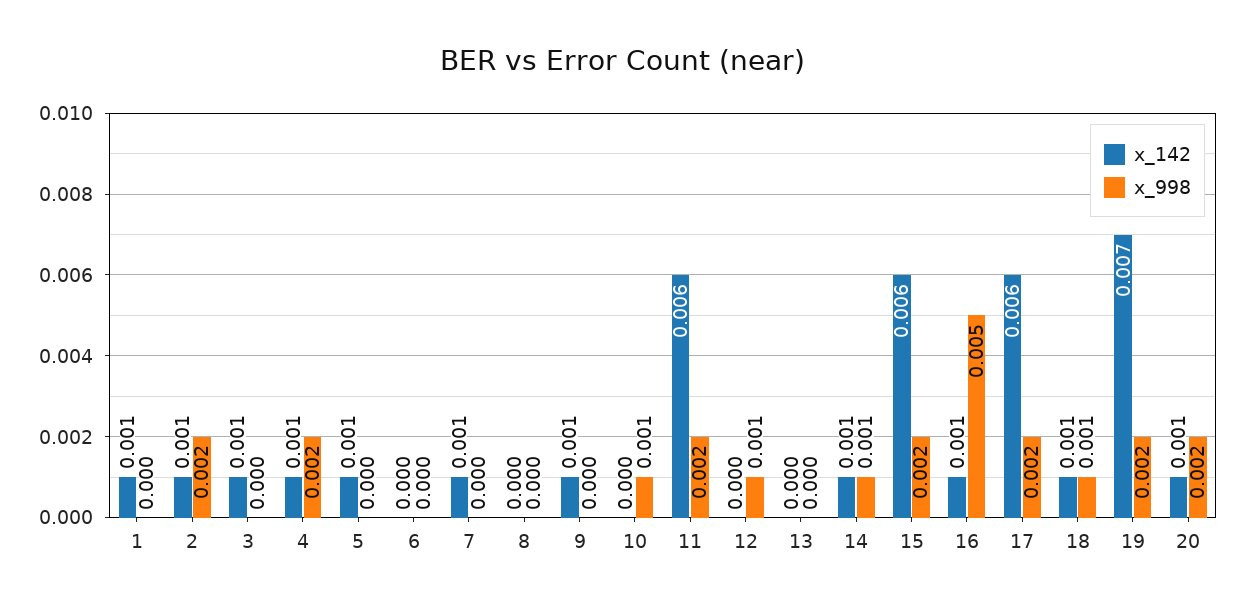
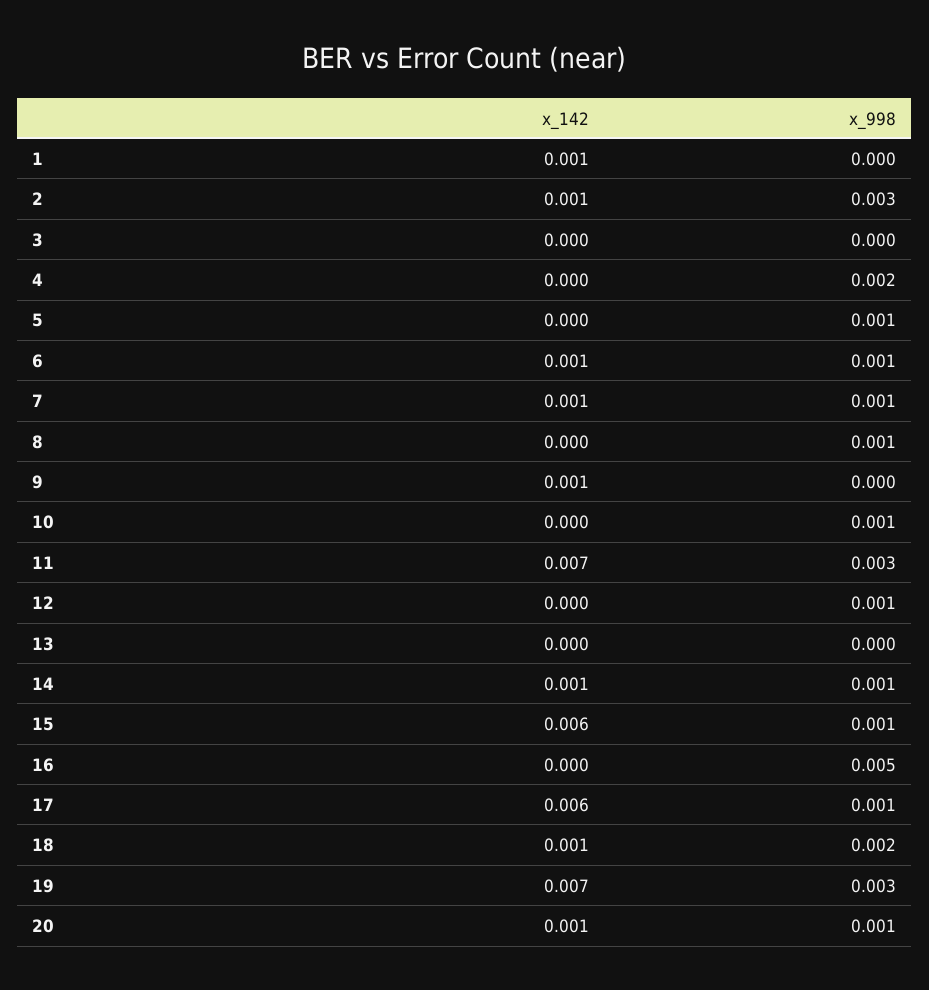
x_998, 2: 0.002 -> 0.003
x_142, 3: 0.001 -> 0
x_142, 4: 0.001 -> 0
x_142, 5: 0.001 -> 0
x_998, 5: 0 -> 0.001
x_142, 6: 0 -> 0.001
x_998, 6: 0 -> 0.001
x_998, 7: 0 -> 0.001
x_998, 8: 0 -> 0.001
x_142, 11: 0.006 -> 0.007
x_998, 11: 0.002 -> 0.003
x_998, 15: 0.002 -> 0.001
x_142, 16: 0.001 -> 0
x_998, 17: 0.002 -> 0.001
x_998, 18: 0.001 -> 0.002
x_998, 19: 0.002 -> 0.003
x_998, 20: 0.002 -> 0.001

